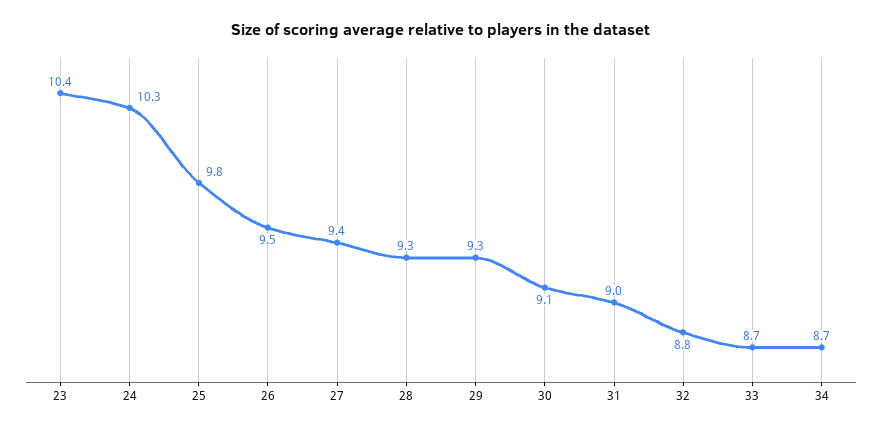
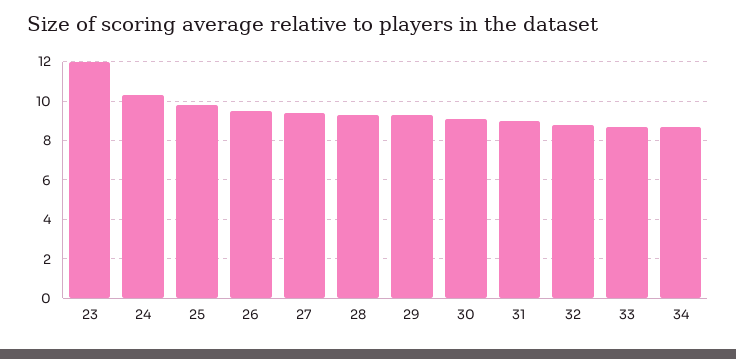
23: 10.4 -> 12

